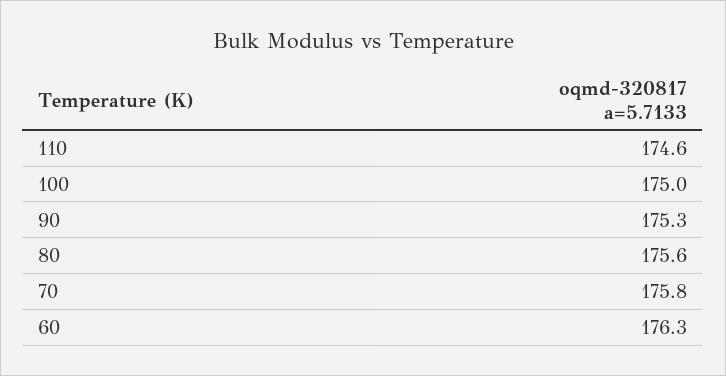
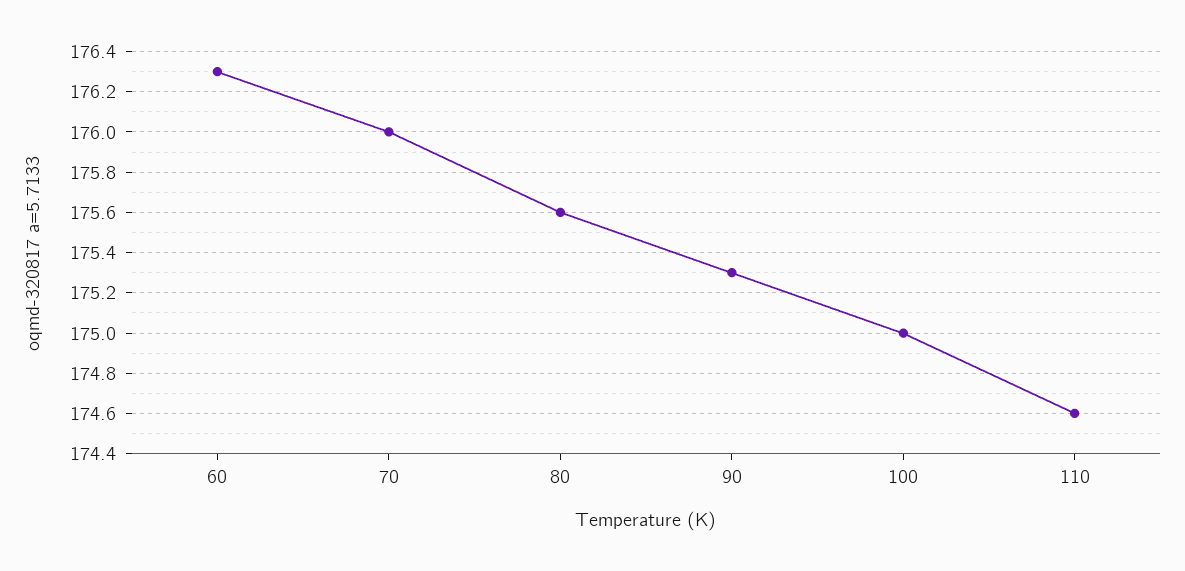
70: 175.8 -> 176

